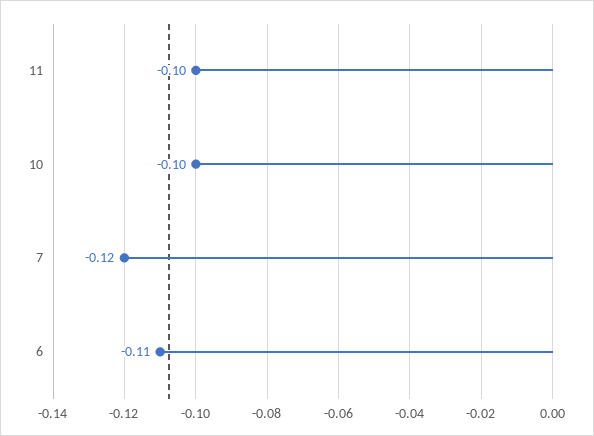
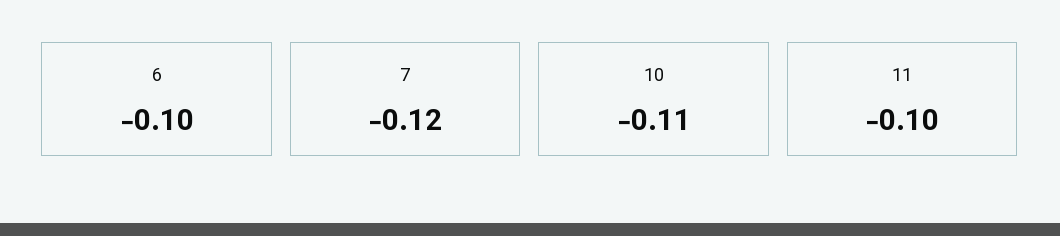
10: -0.1 -> -0.11
6: -0.11 -> -0.1

